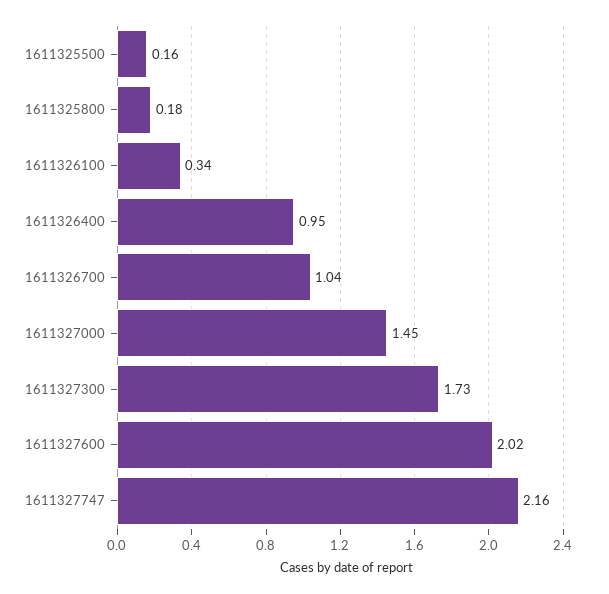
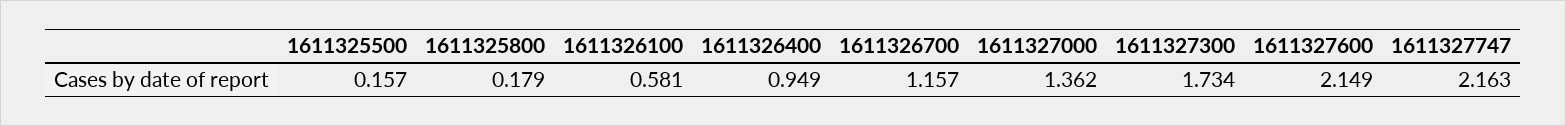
1611326100: 0.34 -> 0.581
1611326700: 1.04 -> 1.157
1611327000: 1.45 -> 1.362
1611327600: 2.02 -> 2.149

